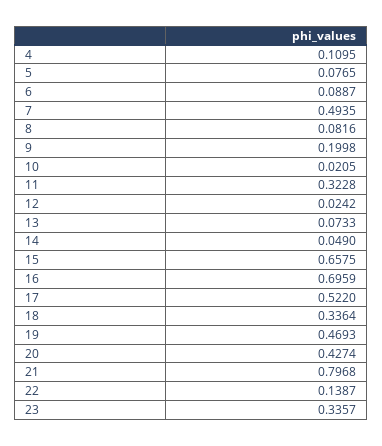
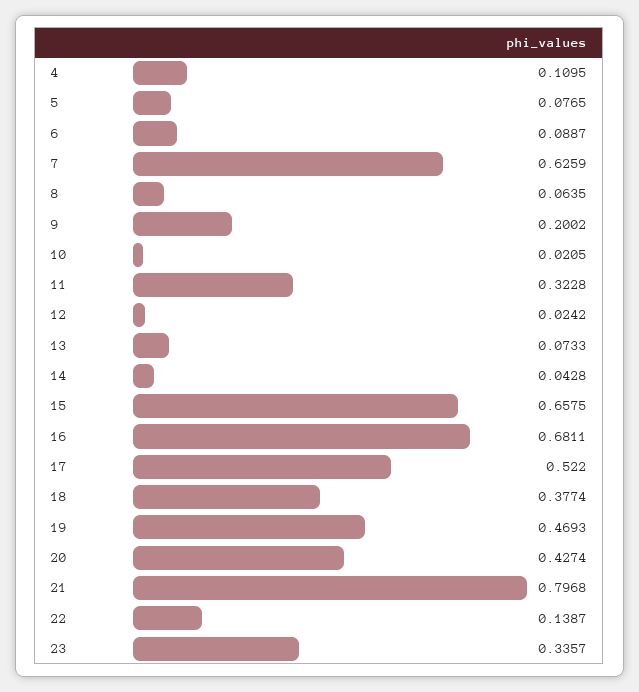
7: 0.4935 -> 0.6259
8: 0.0816 -> 0.0635
9: 0.1998 -> 0.2002
14: 0.049 -> 0.0428
16: 0.6959 -> 0.6811
18: 0.3364 -> 0.3774

